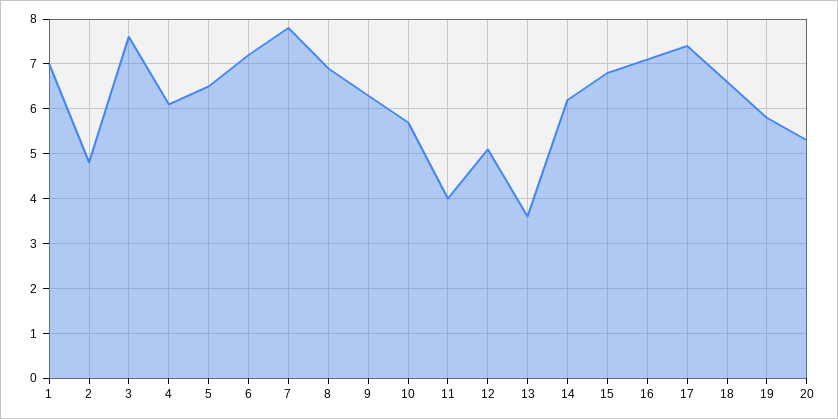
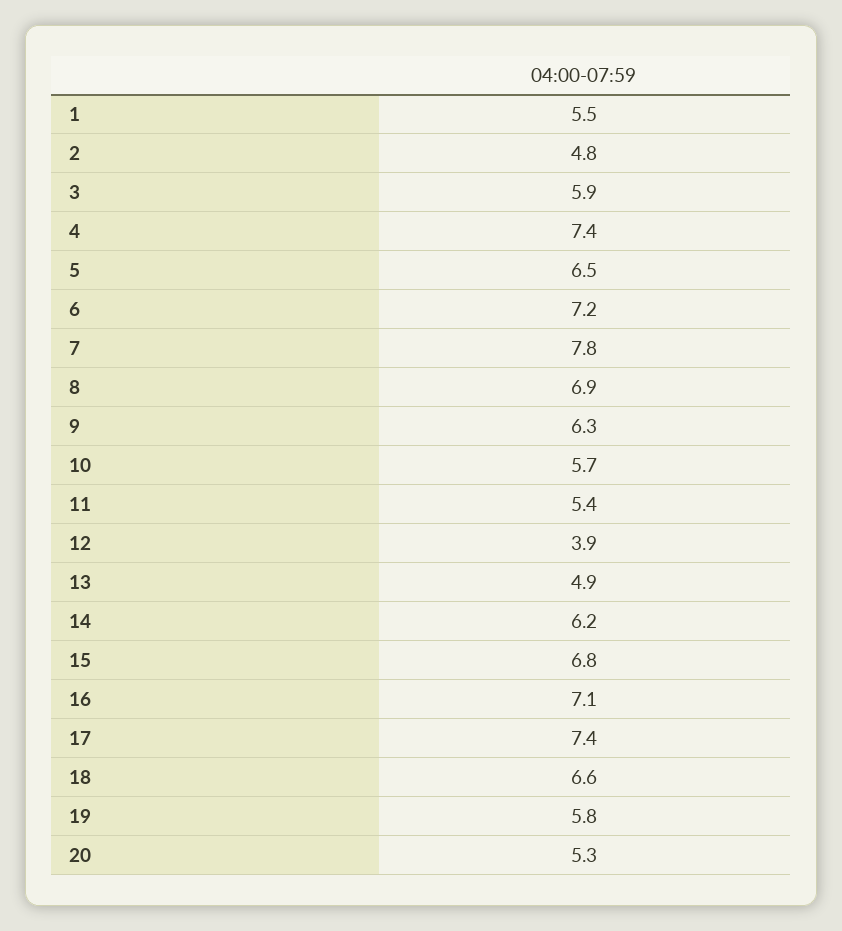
1: 7 -> 5.5
3: 7.5 -> 5.9
4: 6 -> 7.4
11: 4 -> 5.4
12: 5 -> 3.9
13: 3.5 -> 4.9

